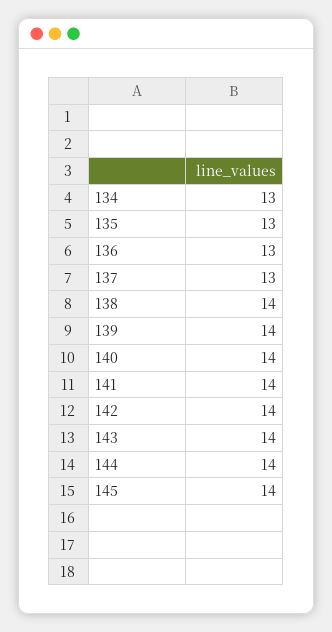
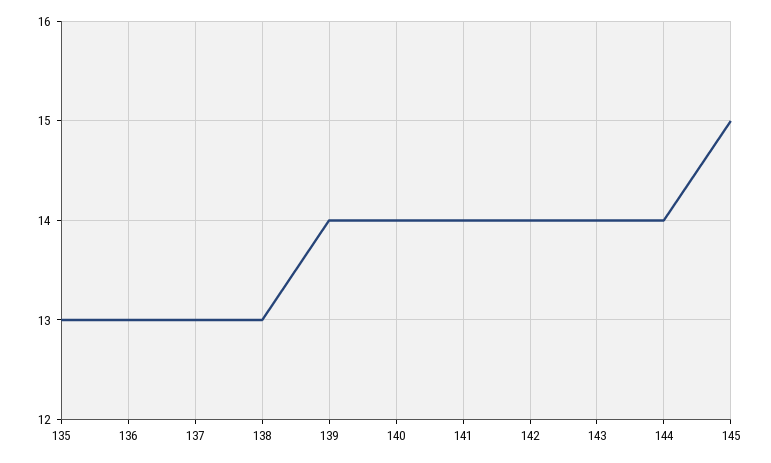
134: 13 -> none
138: 14 -> 13
145: 14 -> 15

